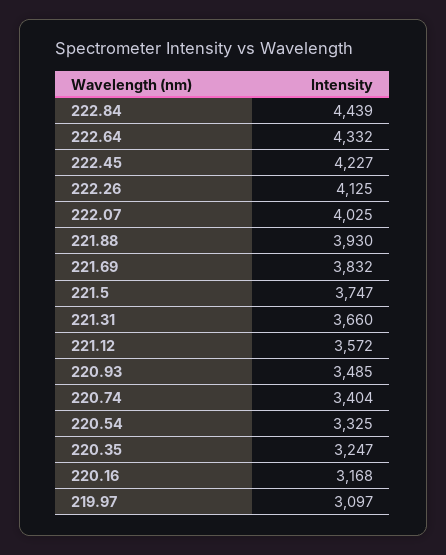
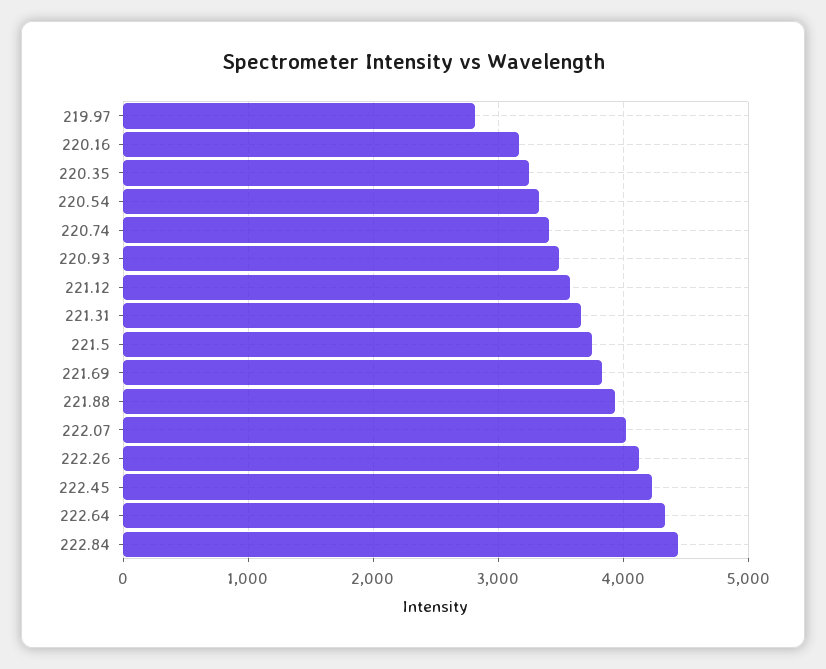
219.97: 3097 -> 2800

